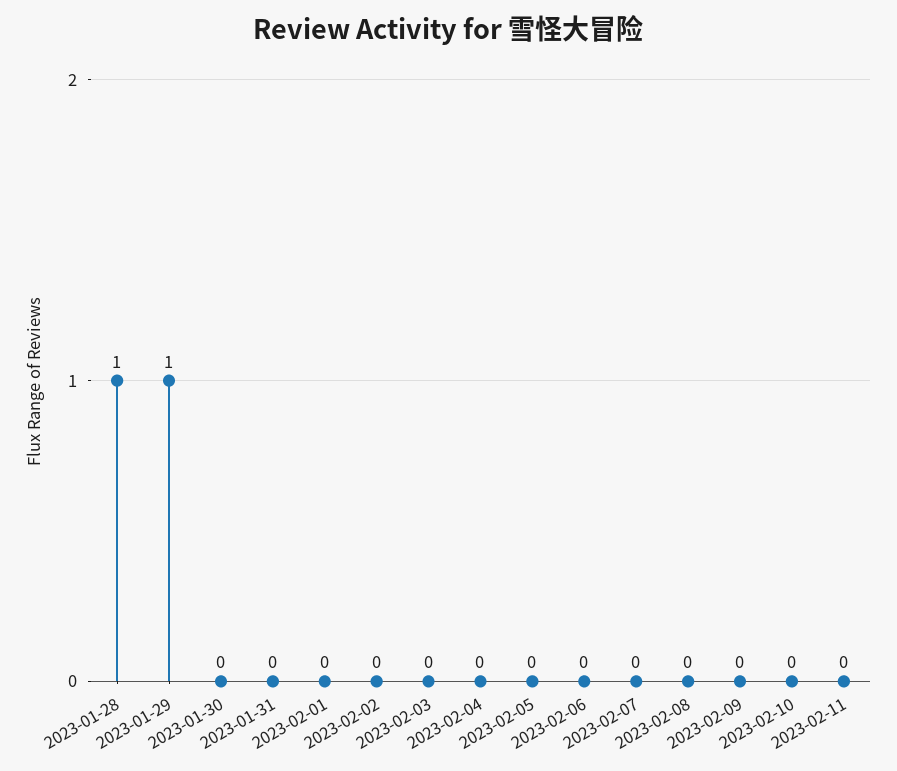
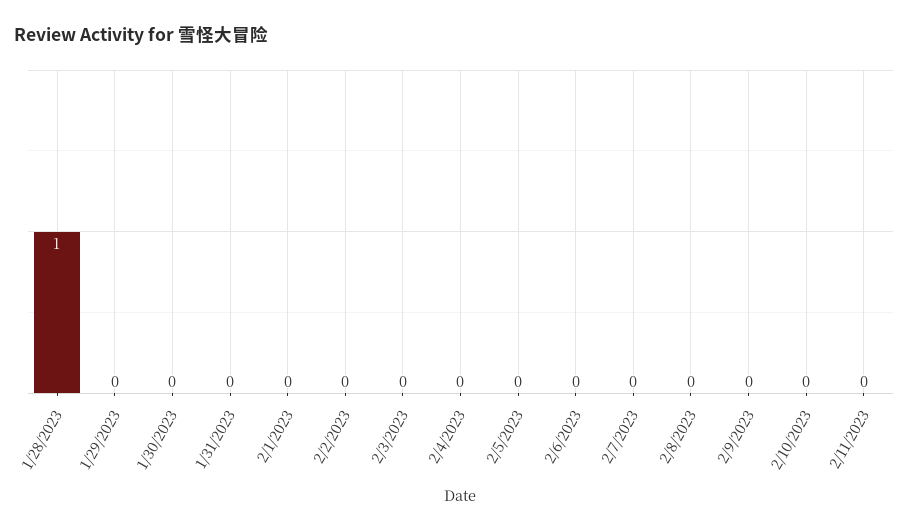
2023-01-29: 1 -> 0

